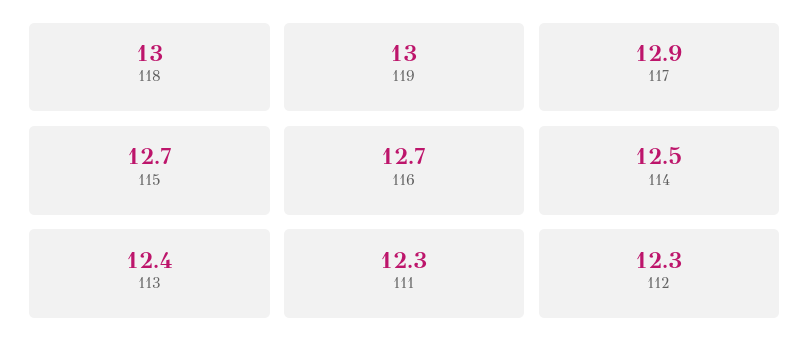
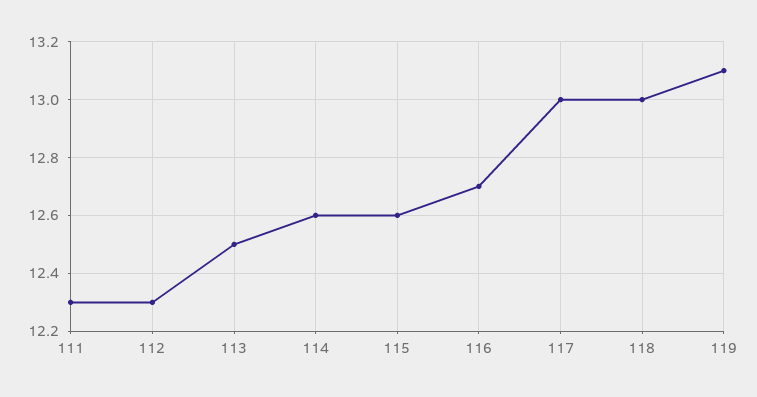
119: 13 -> 13.1
117: 12.9 -> 13
115: 12.7 -> 12.6
114: 12.5 -> 12.6
113: 12.4 -> 12.5

